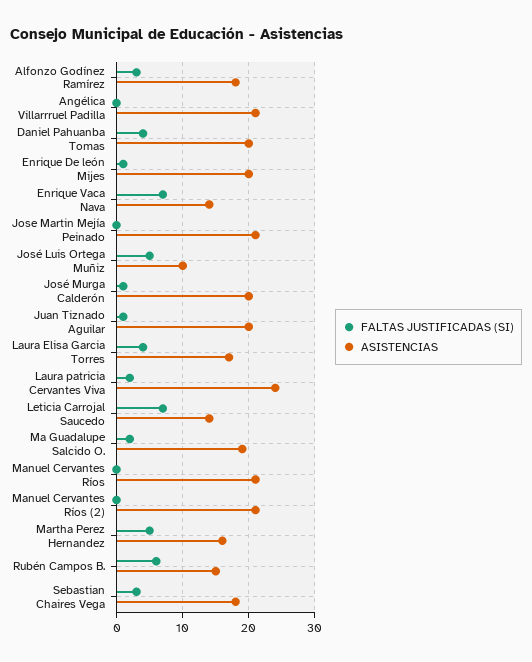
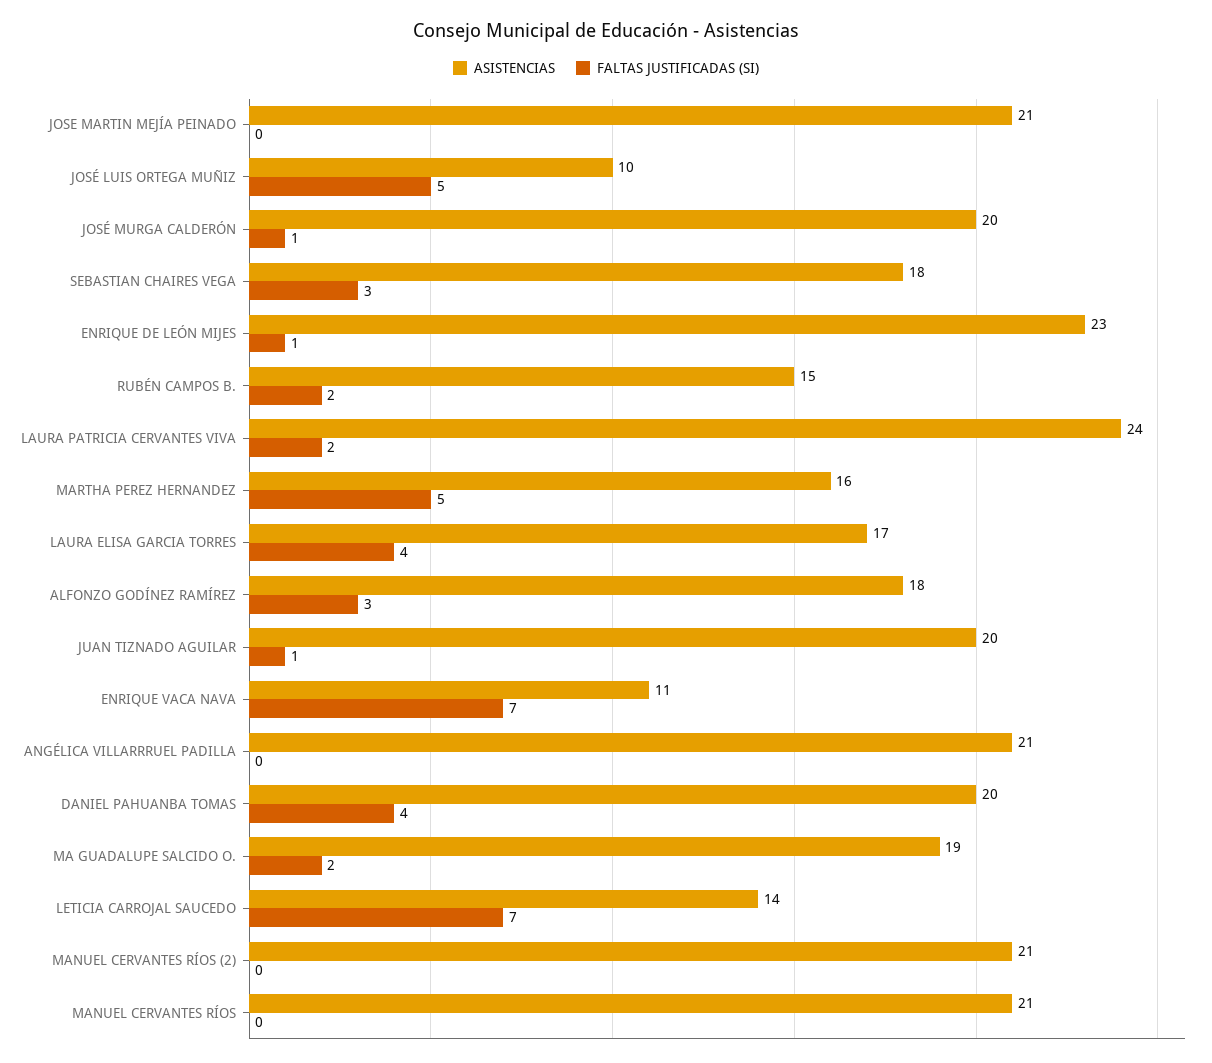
ASISTENCIAS, Enrique De león Mijes: 20 -> 23
ASISTENCIAS, Enrique Vaca Nava: 14 -> 11
FALTAS JUSTIFICADAS (SI), Rubén Campos B.: 6 -> 2

